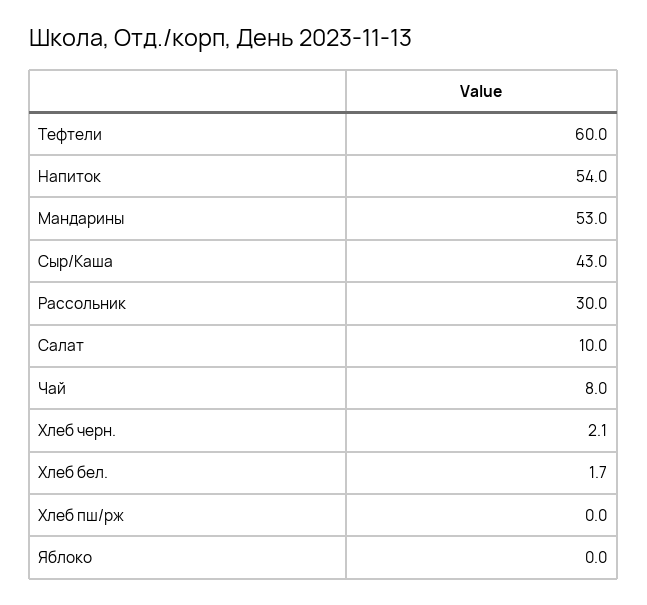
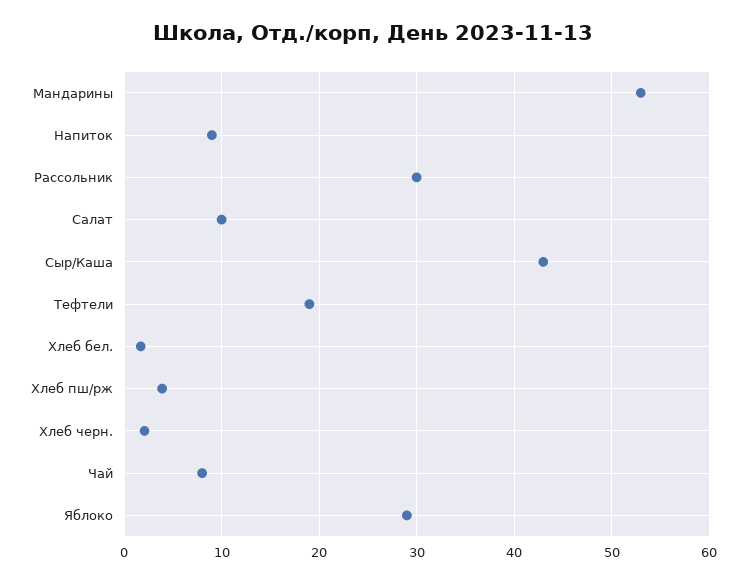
Тефтели: 60 -> 19
Напиток: 54 -> 9
Хлеб пш/рж: 0 -> 4
Яблоко: 0 -> 29

